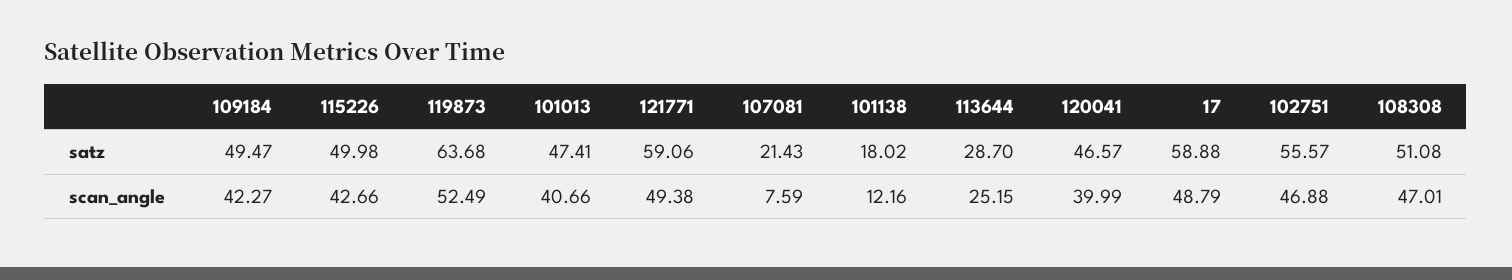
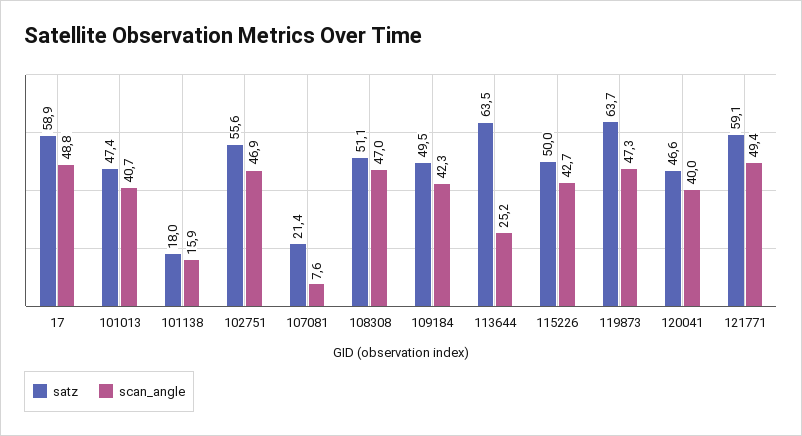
satz, 113644: 28.7 -> 63.5
scan_angle, 119873: 52.49 -> 47.3
scan_angle, 101138: 12.16 -> 15.9

